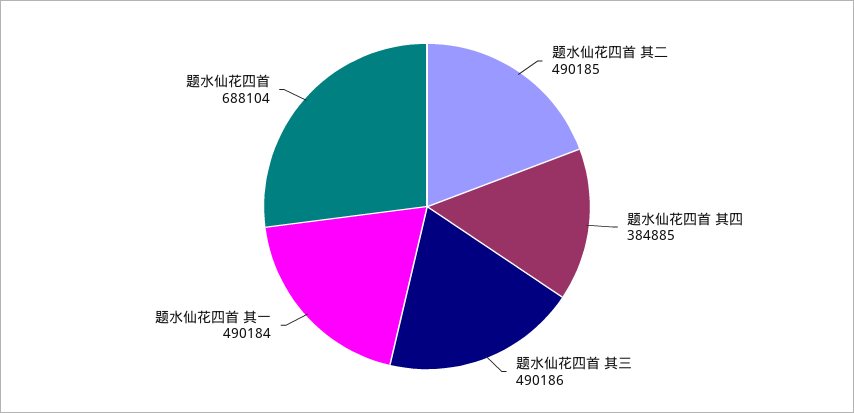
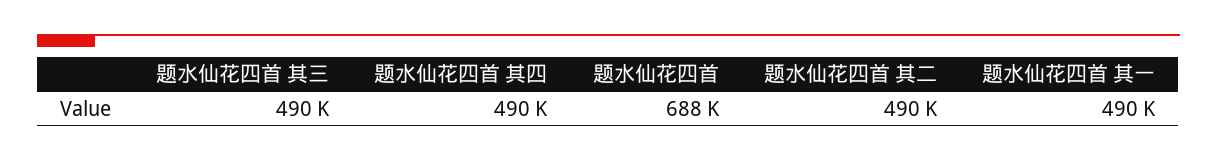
题水仙花四首 其四: 384885 -> 490000

